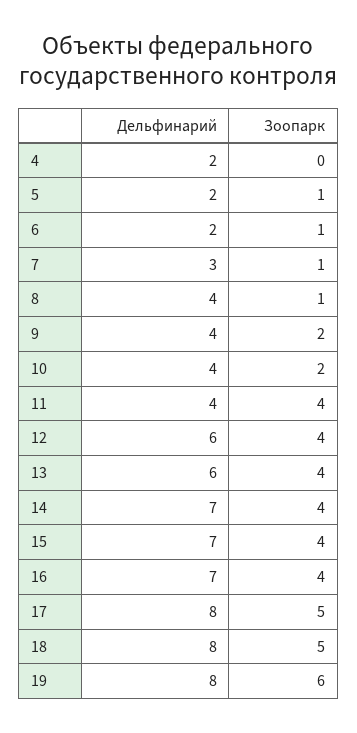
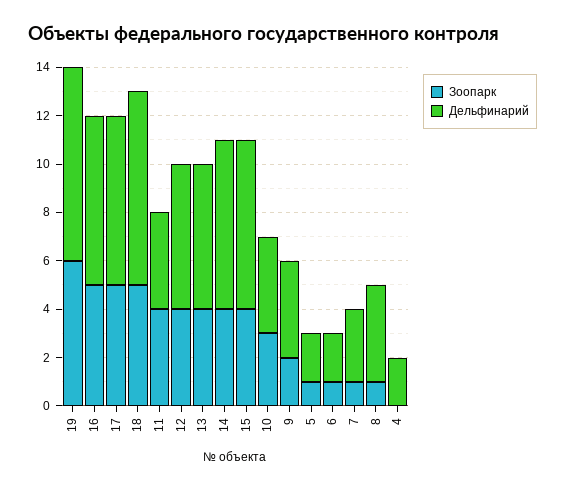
Зоопарк, 10: 2 -> 3
Зоопарк, 16: 4 -> 5
Дельфинарий, 17: 8 -> 7

